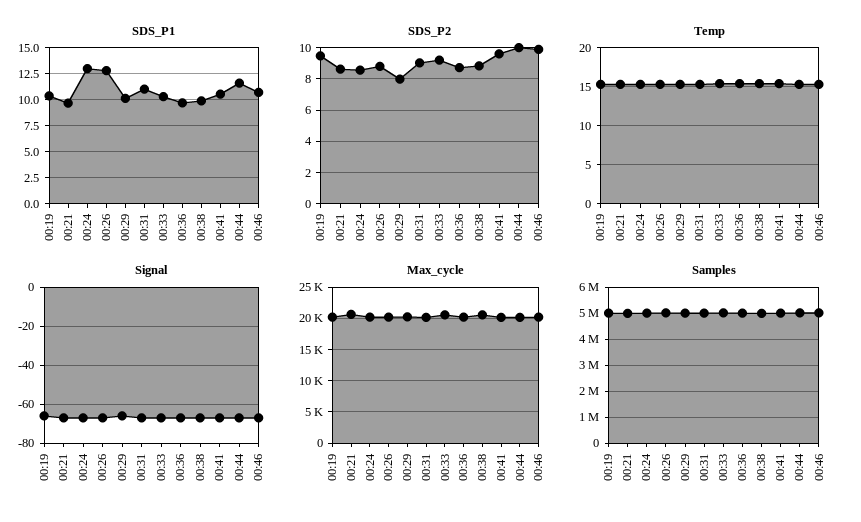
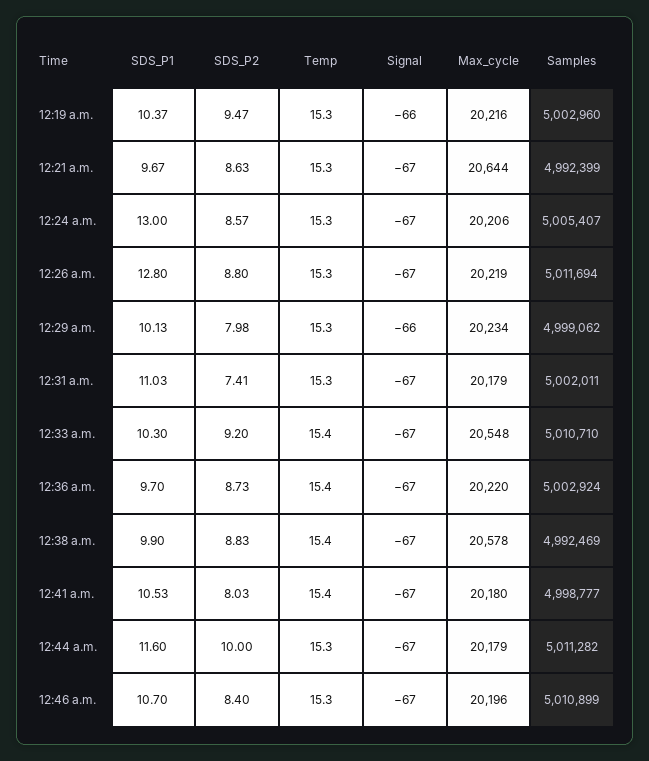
SDS_P2, 00:31: 9 -> 7.41
SDS_P2, 00:41: 9.5 -> 8.03
SDS_P2, 00:46: 10 -> 8.4

